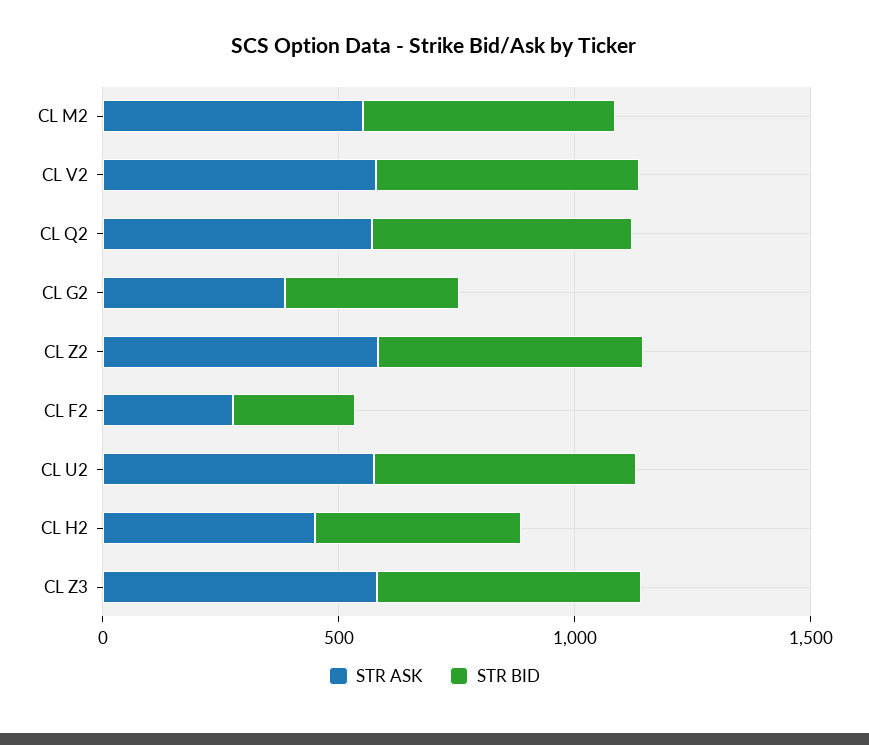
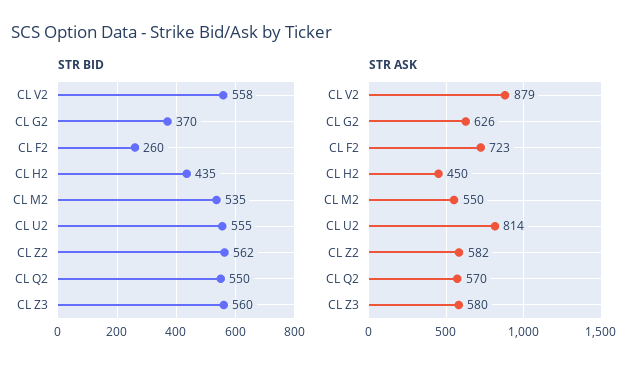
STR ASK, CL V2: 600 -> 879
STR ASK, CL G2: 400 -> 626
STR ASK, CL F2: 300 -> 723
STR ASK, CL U2: 600 -> 814

